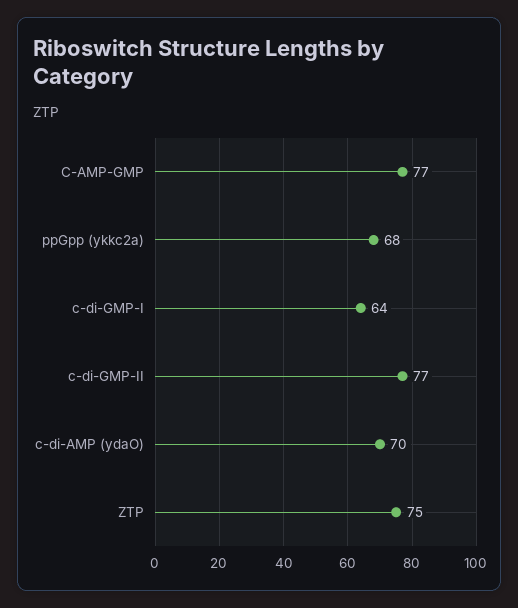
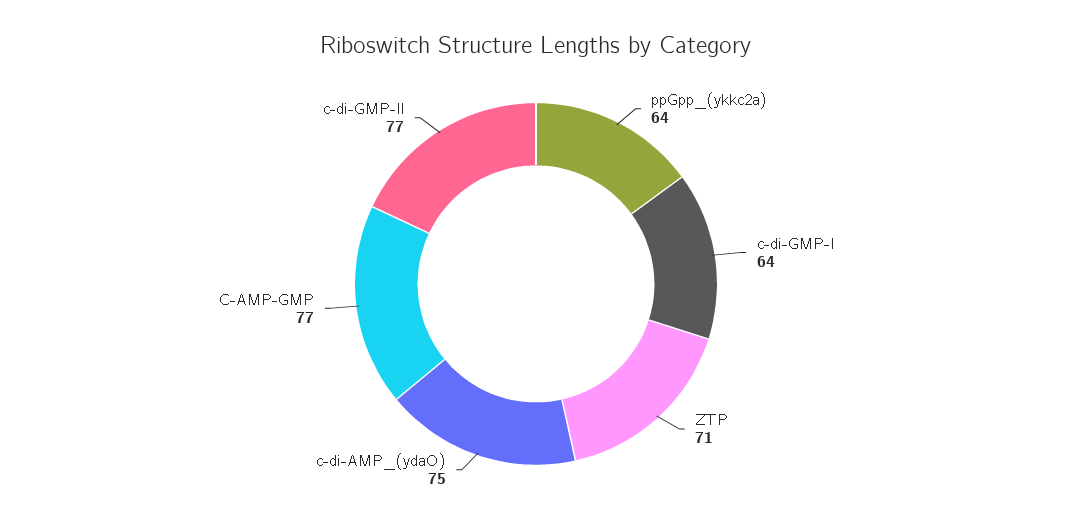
ppGpp (ykkc2a): 68 -> 64
c-di-AMP (ydaO): 70 -> 75
ZTP: 75 -> 71

